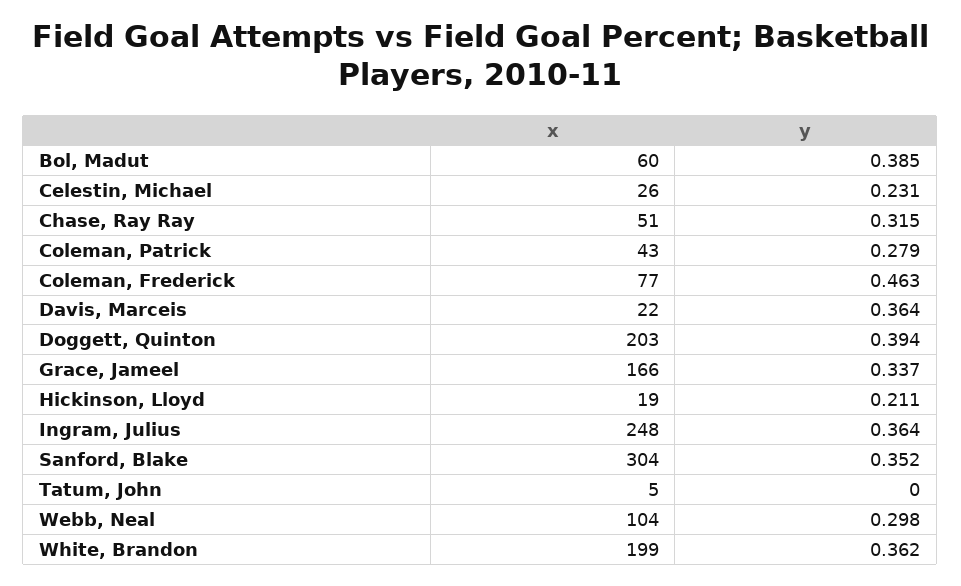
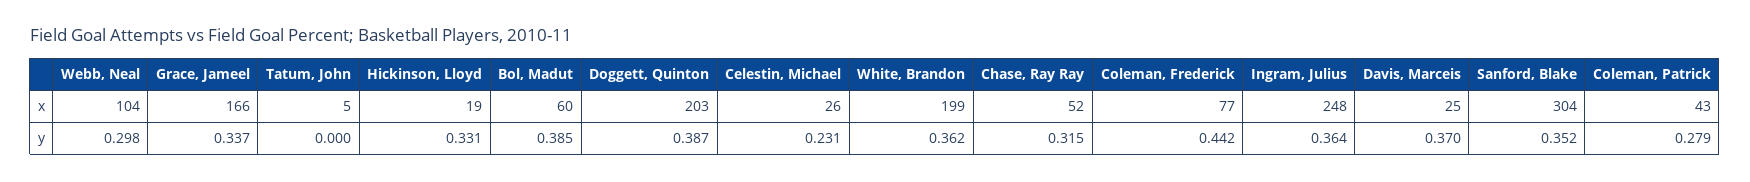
x, Chase, Ray Ray: 51 -> 52
y, Coleman, Frederick: 0.463 -> 0.442
x, Davis, Marceis: 22 -> 25
y, Davis, Marceis: 0.364 -> 0.37
y, Doggett, Quinton: 0.394 -> 0.387
y, Hickinson, Lloyd: 0.211 -> 0.331

